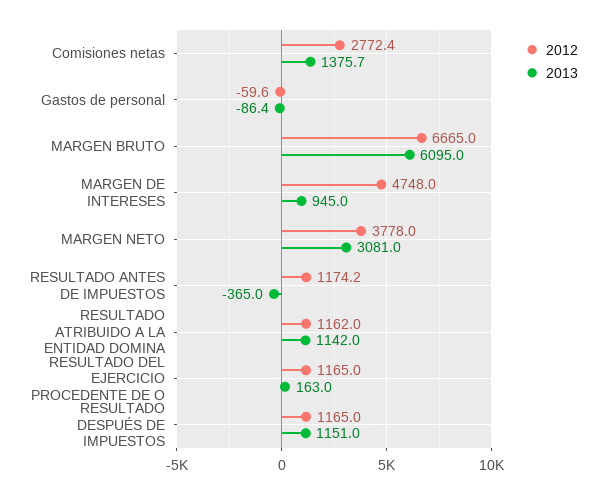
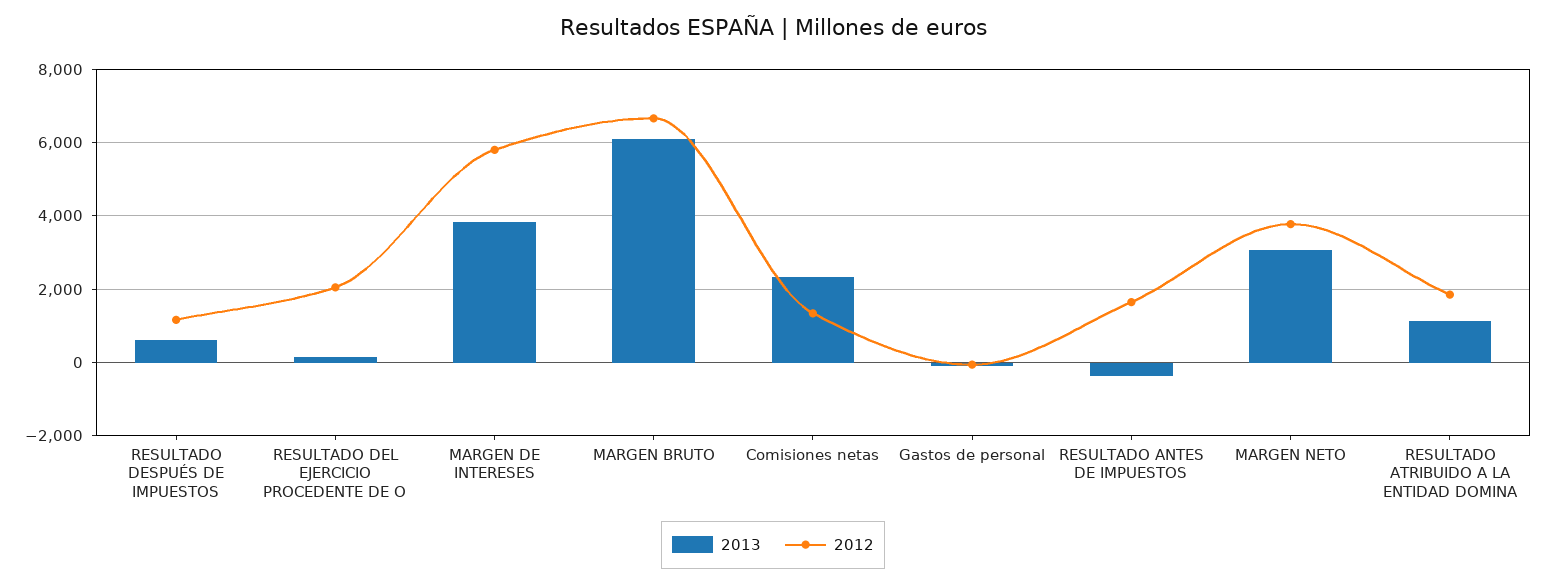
2012, Comisiones netas: 2772.4 -> 1400
2013, Comisiones netas: 1375.7 -> 2400
2012, MARGEN DE INTERESES: 4748 -> 5800
2013, MARGEN DE INTERESES: 945 -> 3800
2012, RESULTADO ANTES DE IMPUESTOS: 1174.2 -> 1600
2012, RESULTADO ATRIBUIDO A LA ENTIDAD DOMINA: 1162 -> 1800
2012, RESULTADO DEL EJERCICIO PROCEDENTE DE O: 1165 -> 2000
2013, RESULTADO DESPUÉS DE IMPUESTOS: 1151 -> 600

